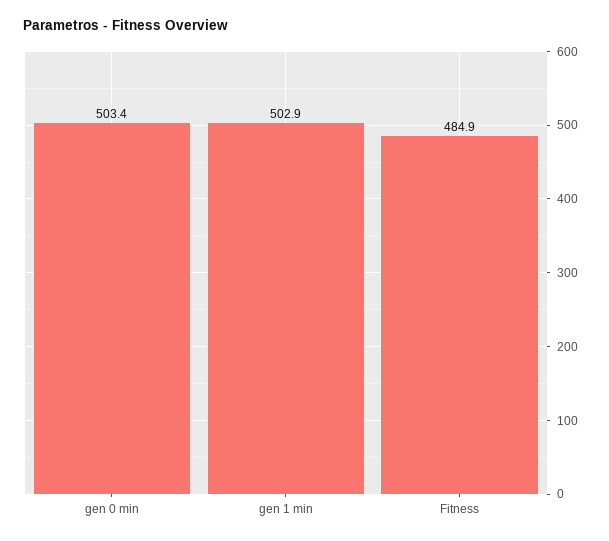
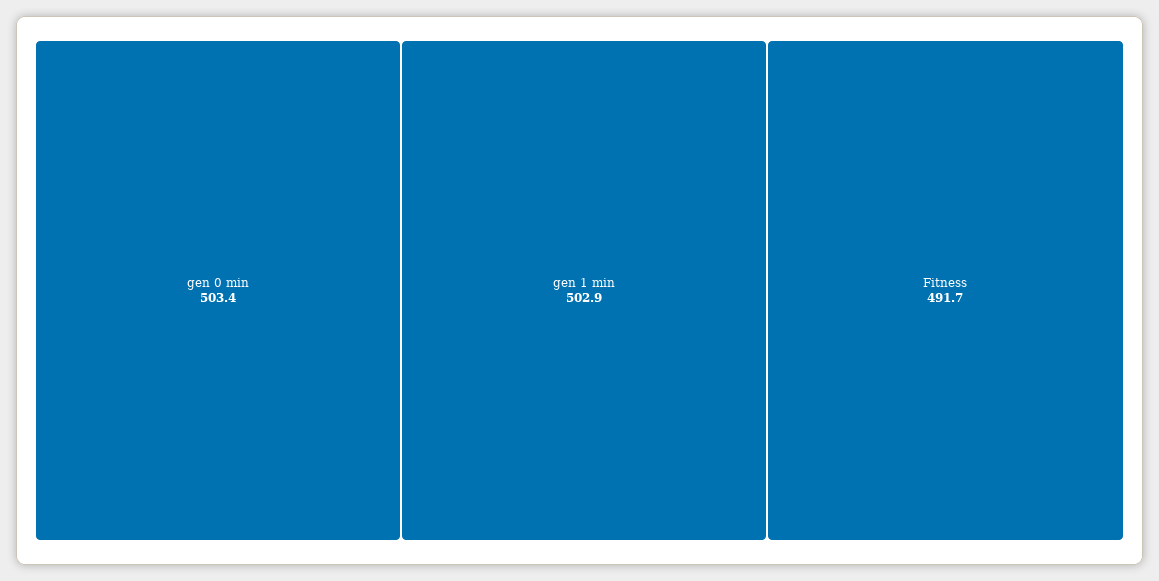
Fitness: 484.9 -> 491.7

